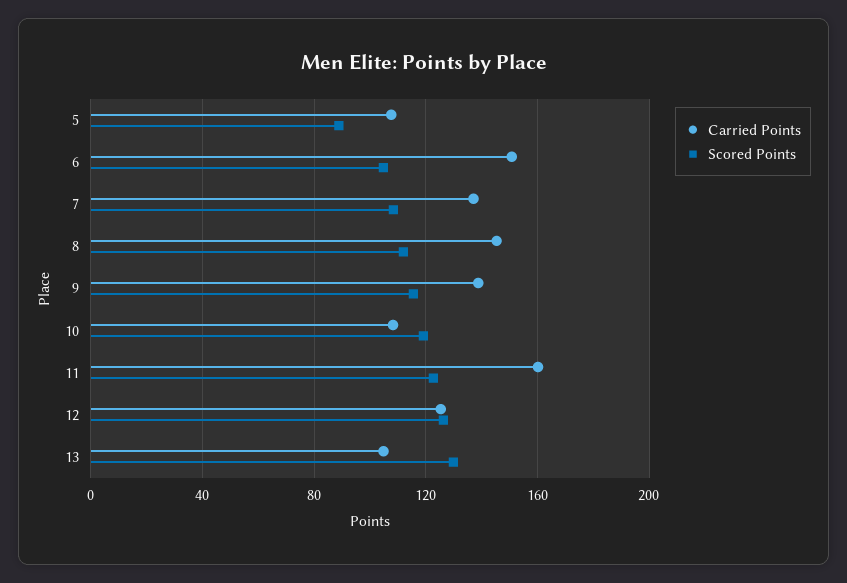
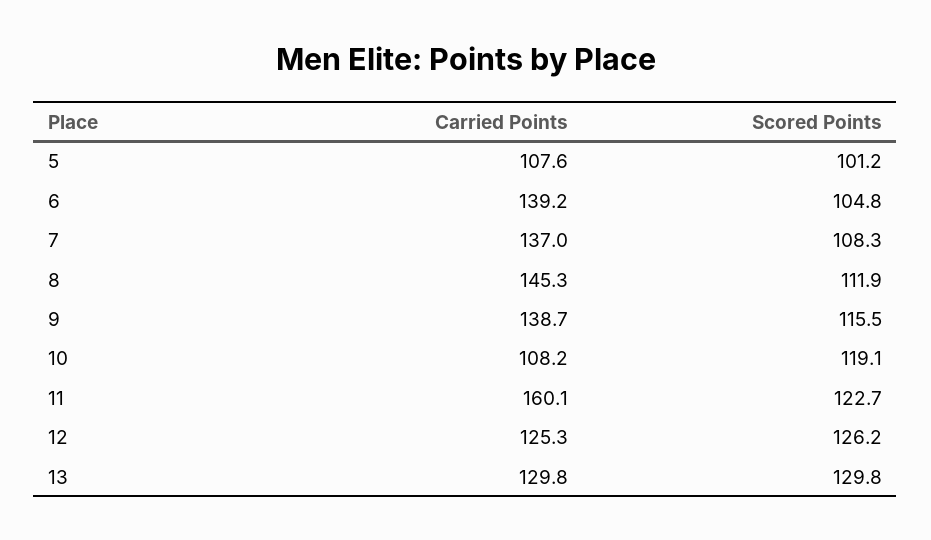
Scored Points, 5: 90 -> 101.2
Carried Points, 6: 150 -> 139.2
Carried Points, 13: 105 -> 129.8

